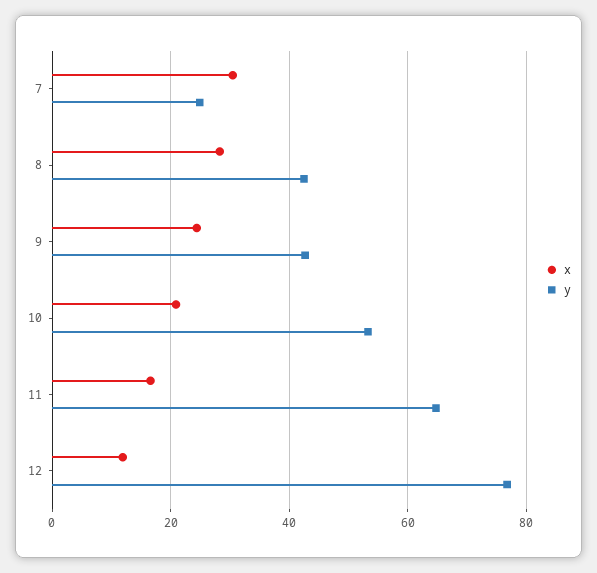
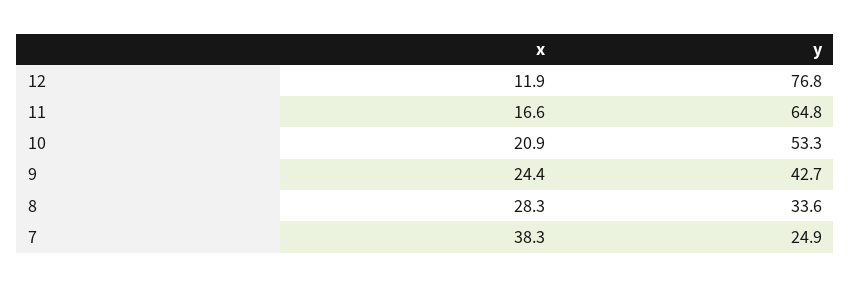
x, 7: 30 -> 38.3
y, 8: 42 -> 33.6

